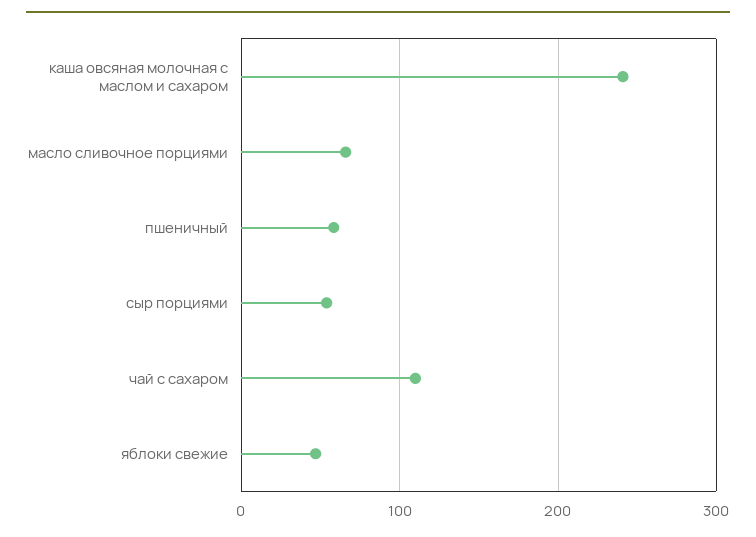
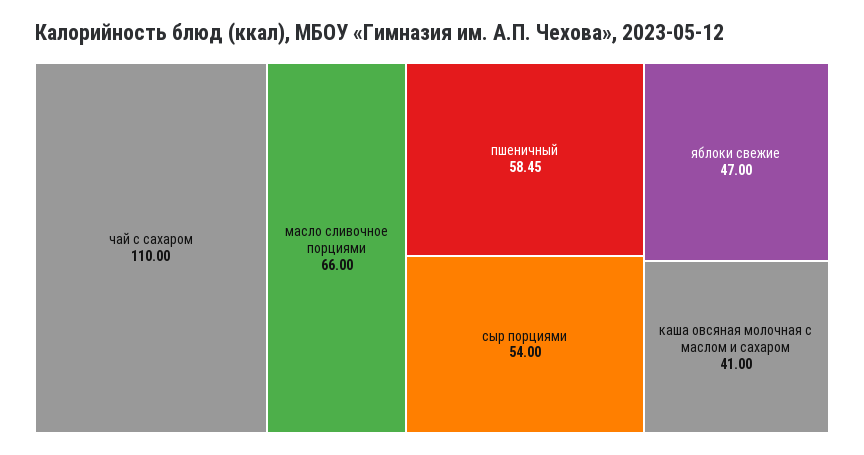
каша овсяная молочная с маслом и сахаром: 240 -> 41

